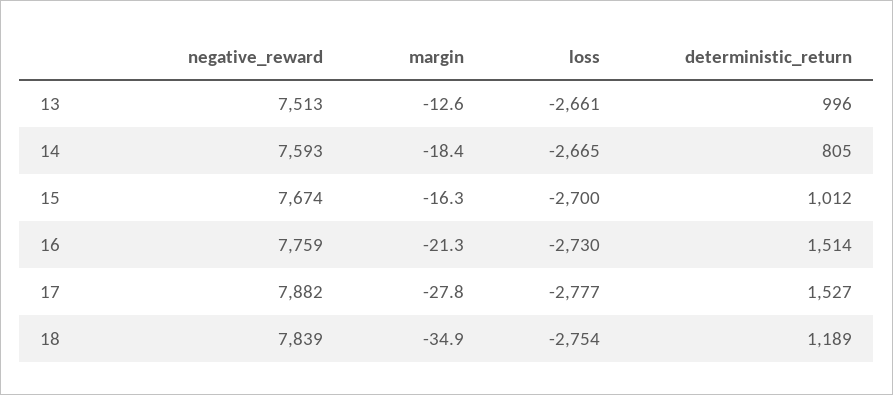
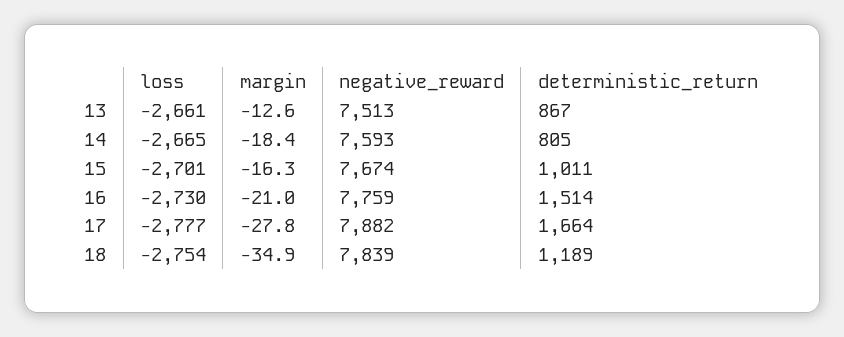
deterministic_return, 13: 996 -> 867
loss, 15: -2700 -> -2701
deterministic_return, 15: 1012 -> 1011
margin, 16: -21.3 -> -21
deterministic_return, 17: 1527 -> 1664

